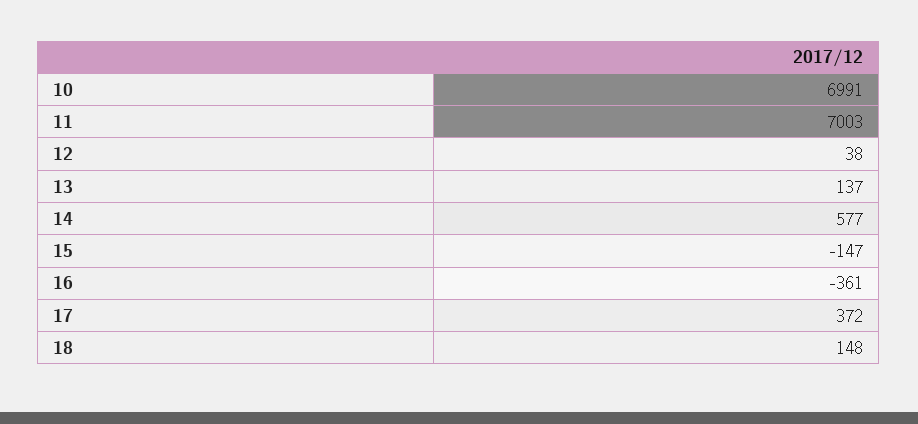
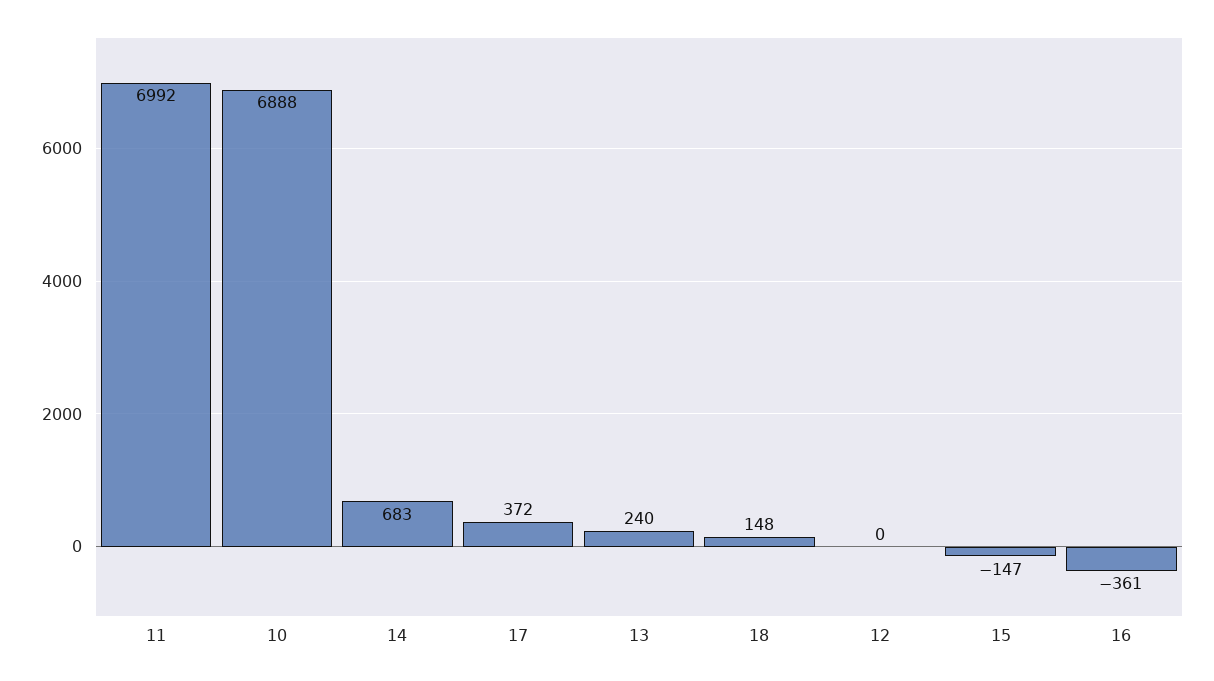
10: 6991 -> 6888
11: 7003 -> 6992
12: 38 -> 0
13: 137 -> 240
14: 577 -> 683

